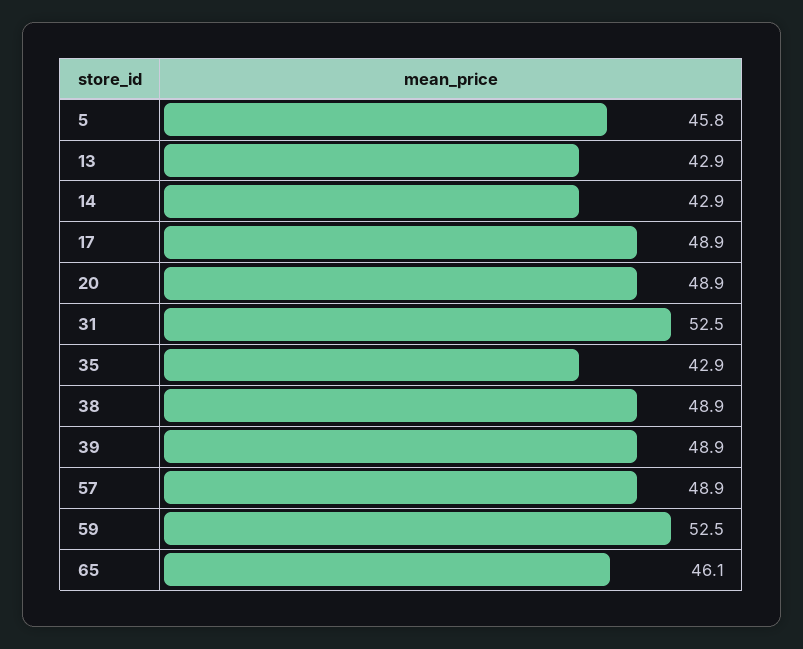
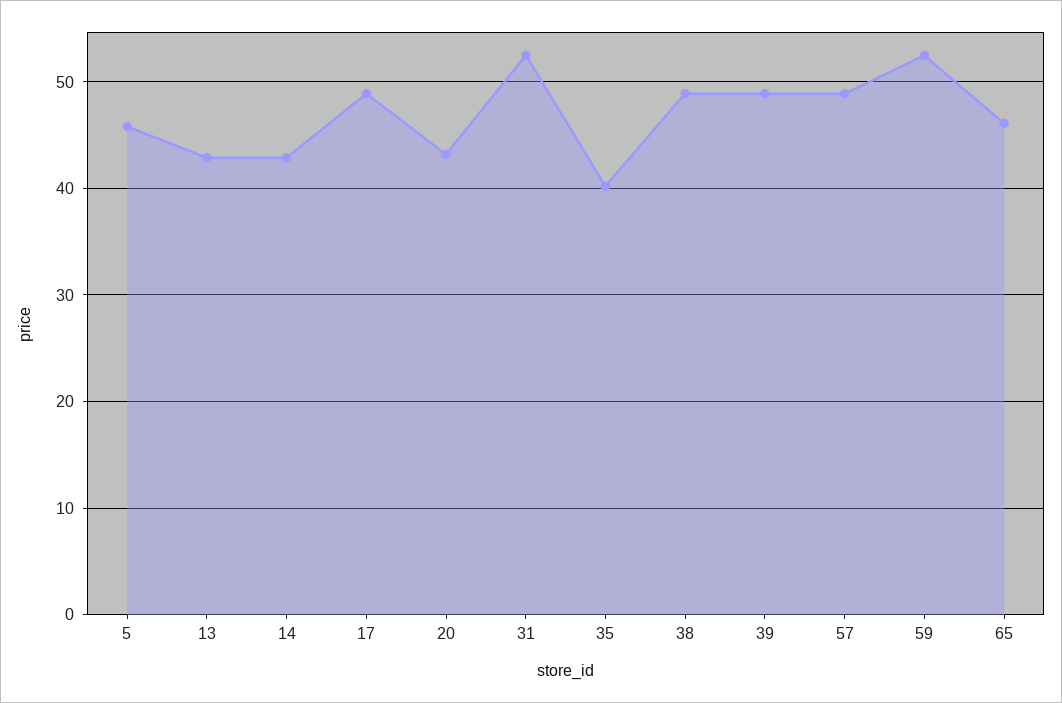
20: 48.9 -> 43
35: 42.9 -> 40

